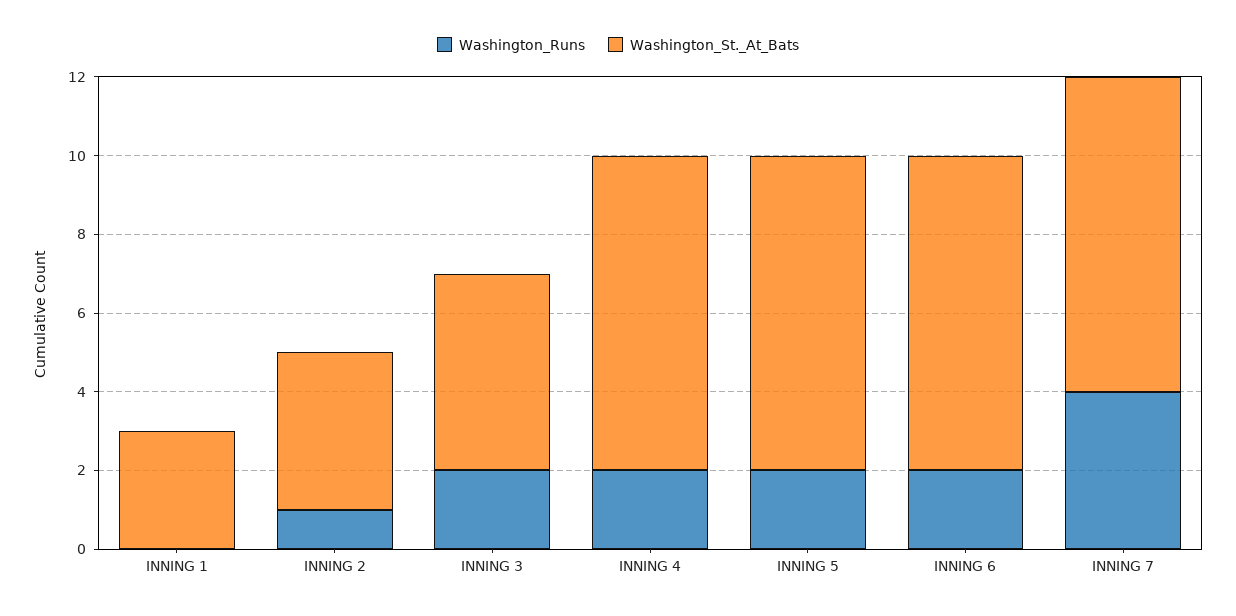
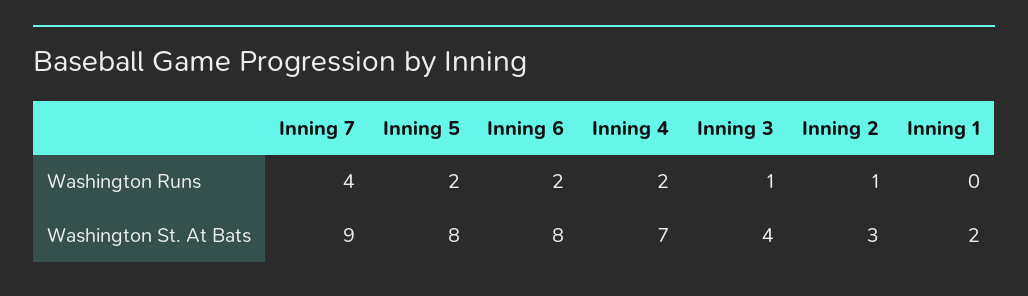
Washington_St._At_Bats, INNING 1: 3 -> 2
Washington_St._At_Bats, INNING 2: 4 -> 3
Washington_Runs, INNING 3: 2 -> 1
Washington_St._At_Bats, INNING 3: 5 -> 4
Washington_St._At_Bats, INNING 4: 8 -> 7
Washington_St._At_Bats, INNING 7: 8 -> 9

